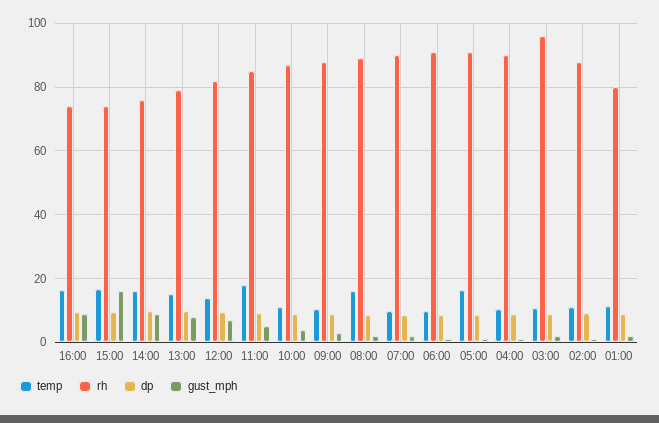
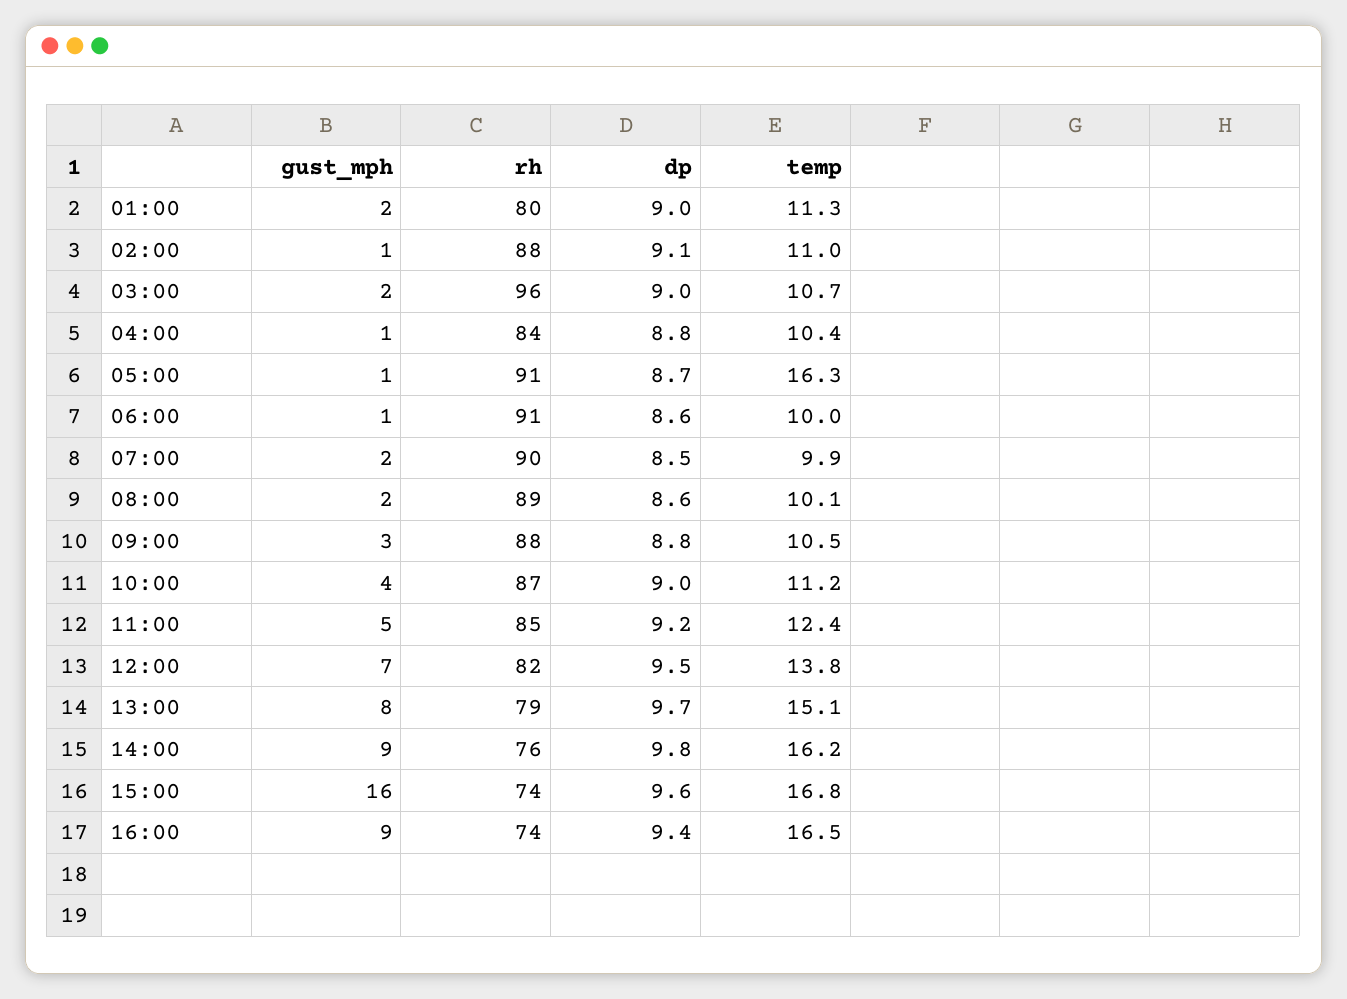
temp, 11:00: 18 -> 12.4
temp, 08:00: 16 -> 10.1
rh, 04:00: 90 -> 84

